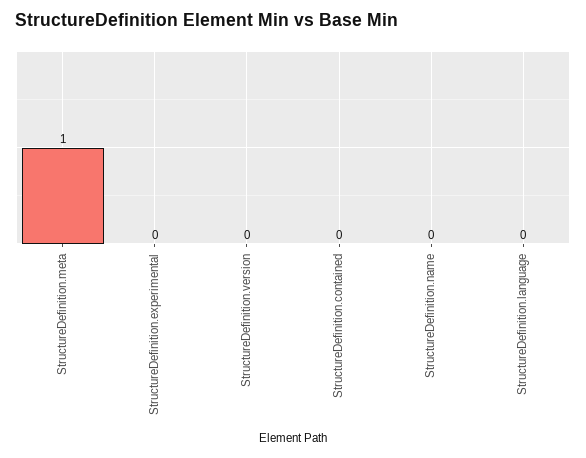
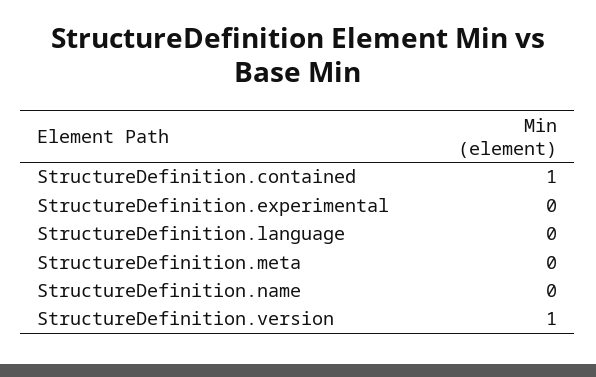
StructureDefinition.meta: 1 -> 0
StructureDefinition.version: 0 -> 1
StructureDefinition.contained: 0 -> 1

